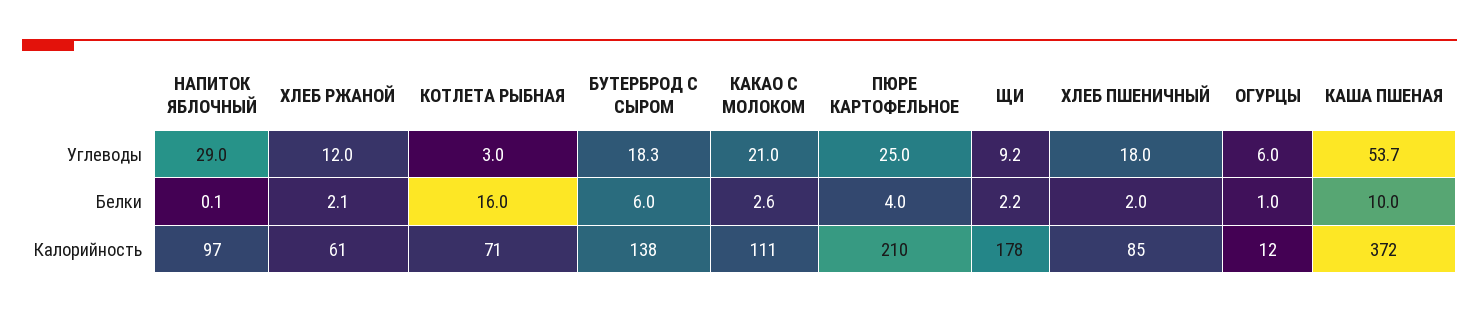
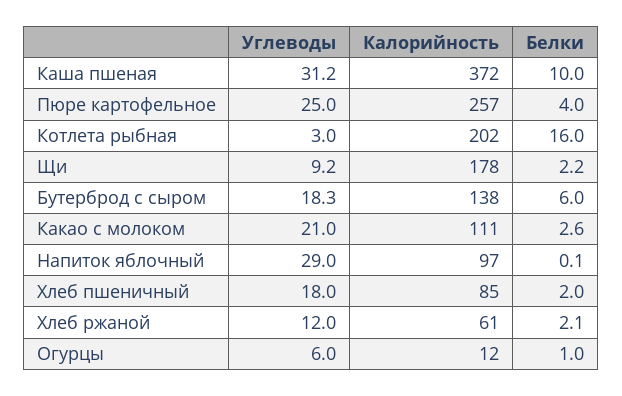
КАША ПШЕНАЯ, Углеводы: 53.7 -> 31.2
КОТЛЕТА РЫБНАЯ, Калорийность: 71 -> 202
ПЮРЕ КАРТОФЕЛЬНОЕ, Калорийность: 210 -> 257

